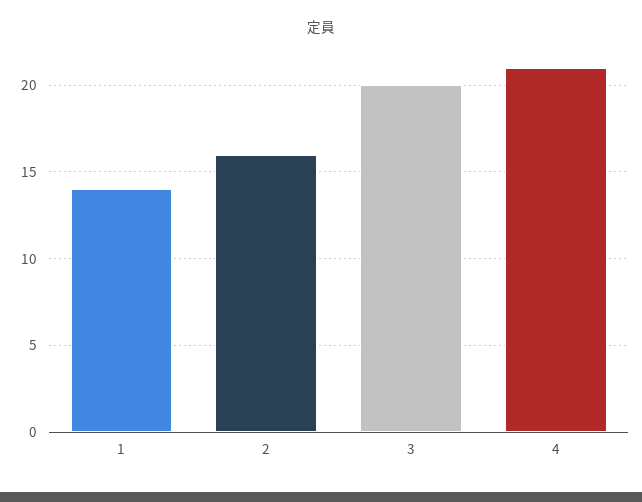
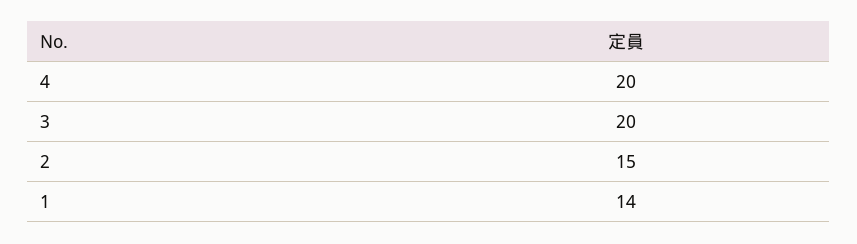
2: 16 -> 15
4: 21 -> 20

